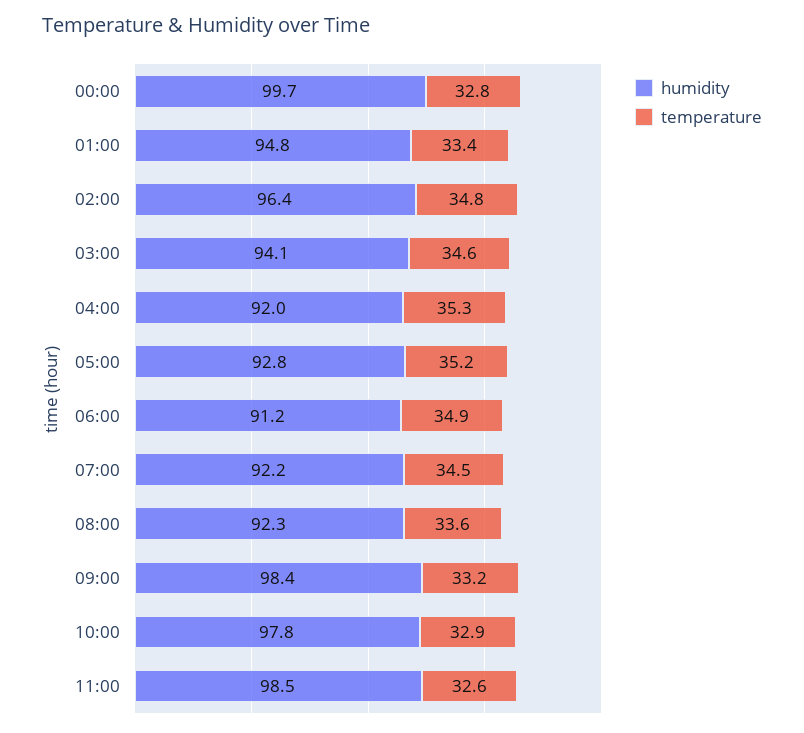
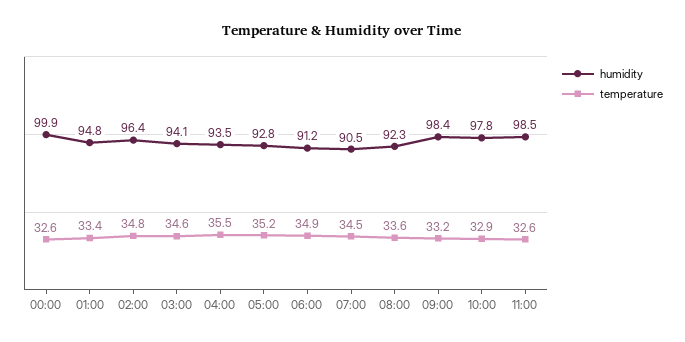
humidity, 00:00: 99.7 -> 99.9
temperature, 00:00: 32.8 -> 32.6
humidity, 04:00: 92 -> 93.5
temperature, 04:00: 35.3 -> 35.5
humidity, 07:00: 92.2 -> 90.5

